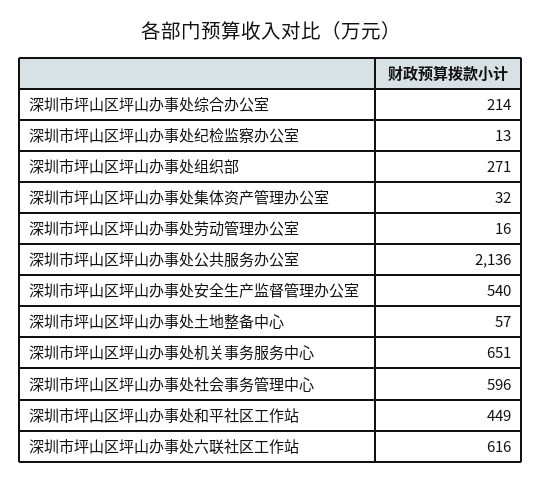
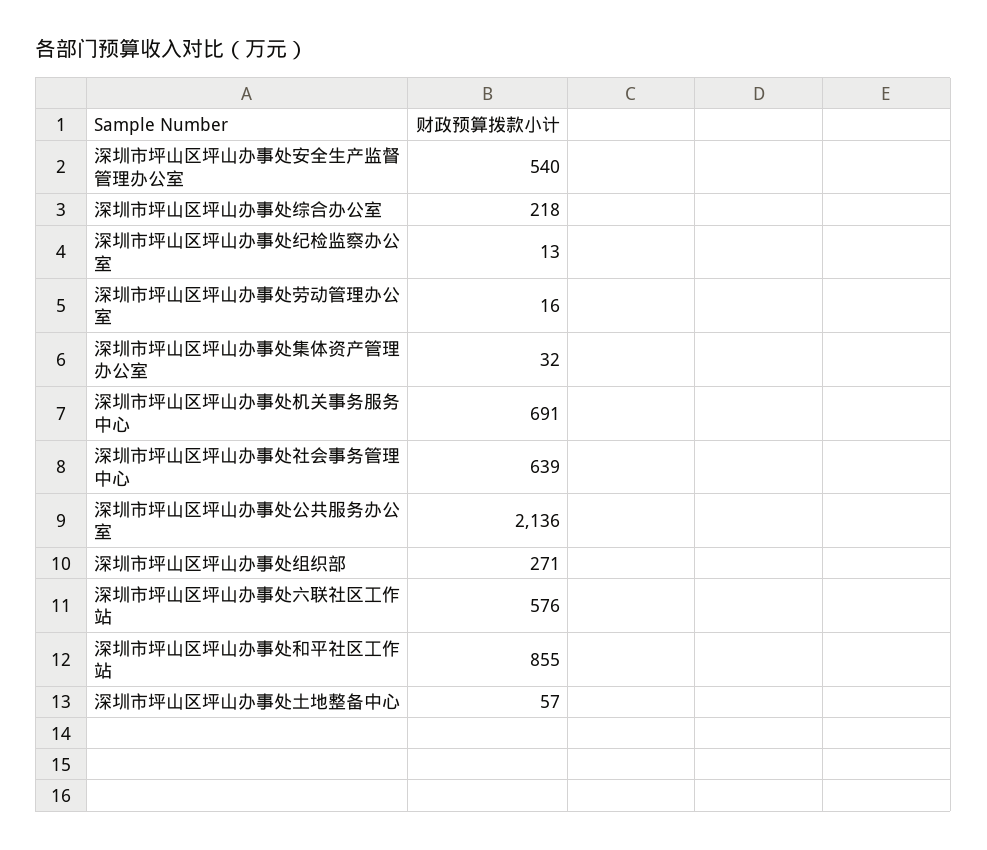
深圳市坪山区坪山办事处综合办公室: 214 -> 218
深圳市坪山区坪山办事处机关事务服务中心: 651 -> 691
深圳市坪山区坪山办事处社会事务管理中心: 596 -> 639
深圳市坪山区坪山办事处和平社区工作站: 449 -> 855
深圳市坪山区坪山办事处六联社区工作站: 616 -> 576

